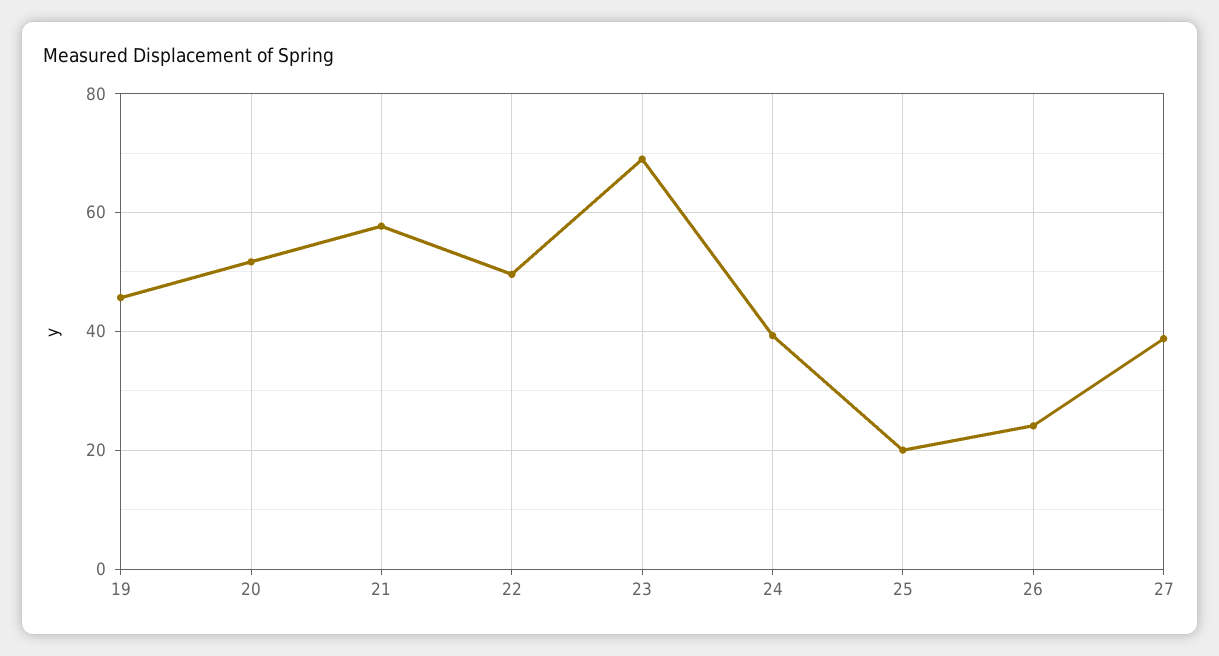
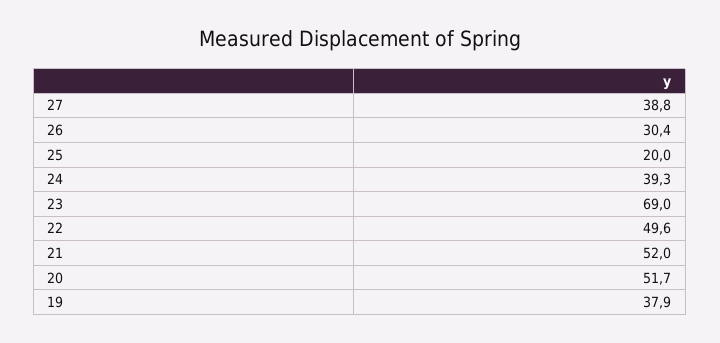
19: 46 -> 37.9
21: 58 -> 52
26: 24 -> 30.4

